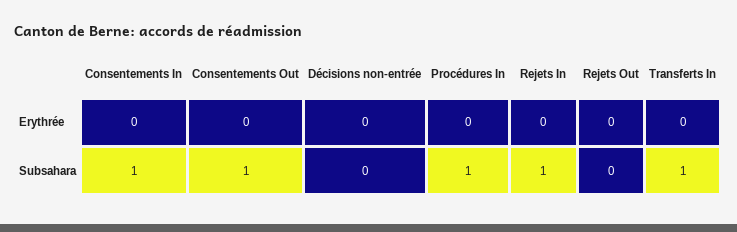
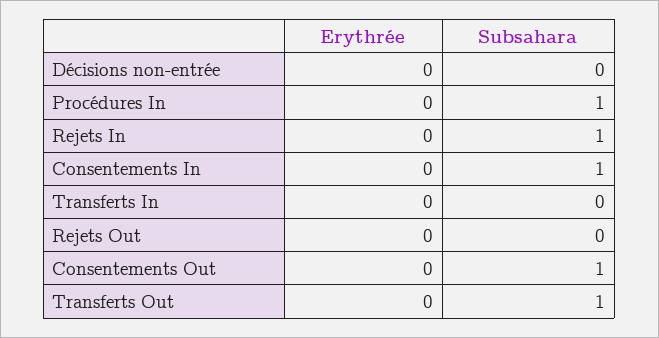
Transferts In, Subsahara: 1 -> 0
Transferts Out, Erythrée: none -> 0
Transferts Out, Subsahara: none -> 1

